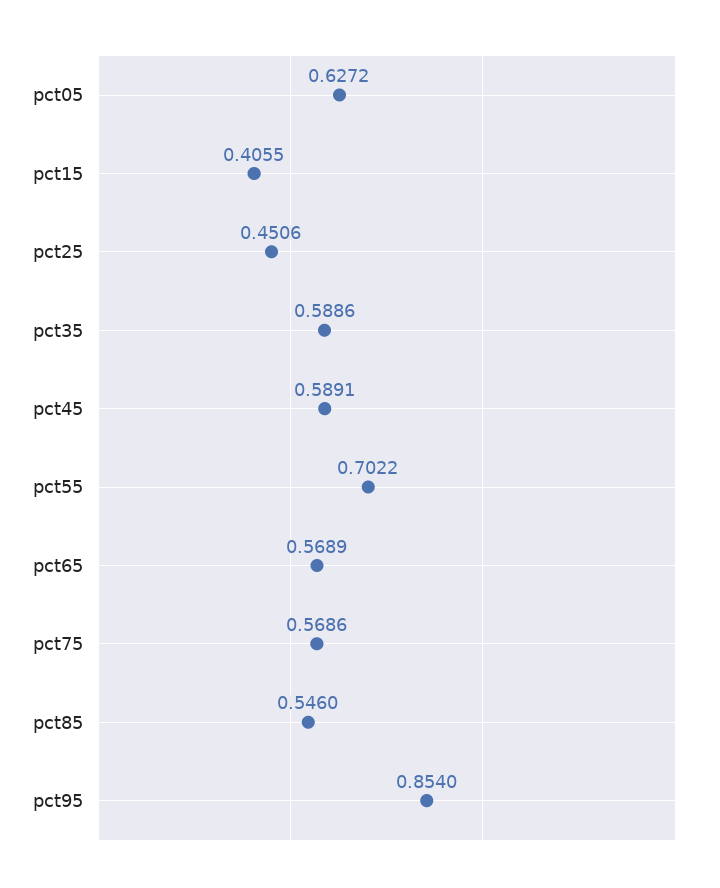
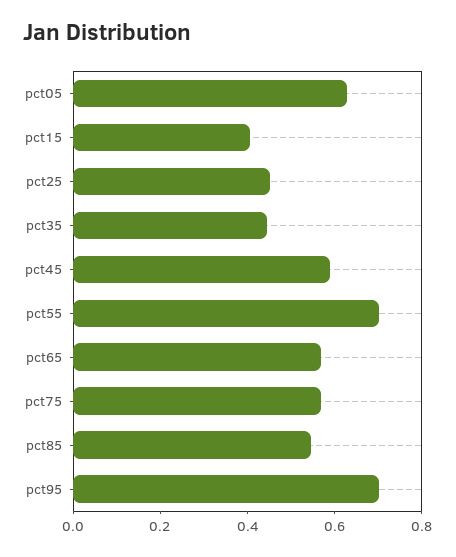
pct35: 0.5886 -> 0.45
pct95: 0.854 -> 0.7

